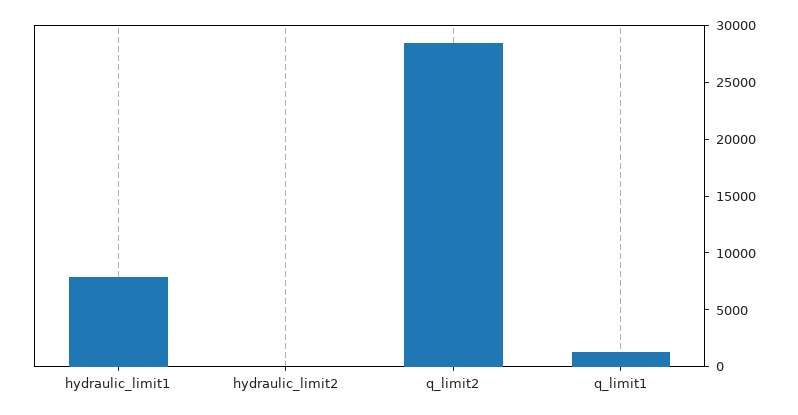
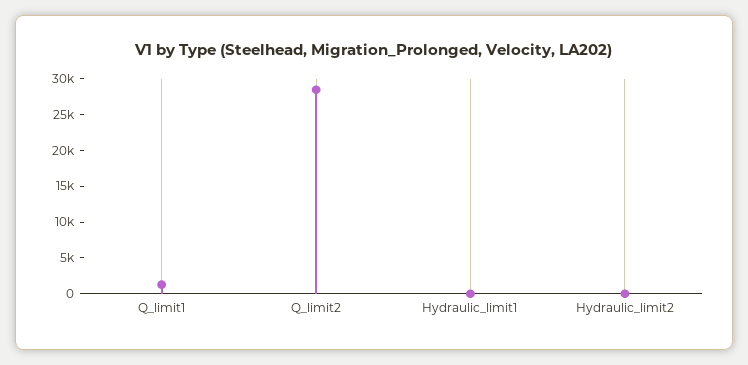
hydraulic_limit1: 8000 -> 0

